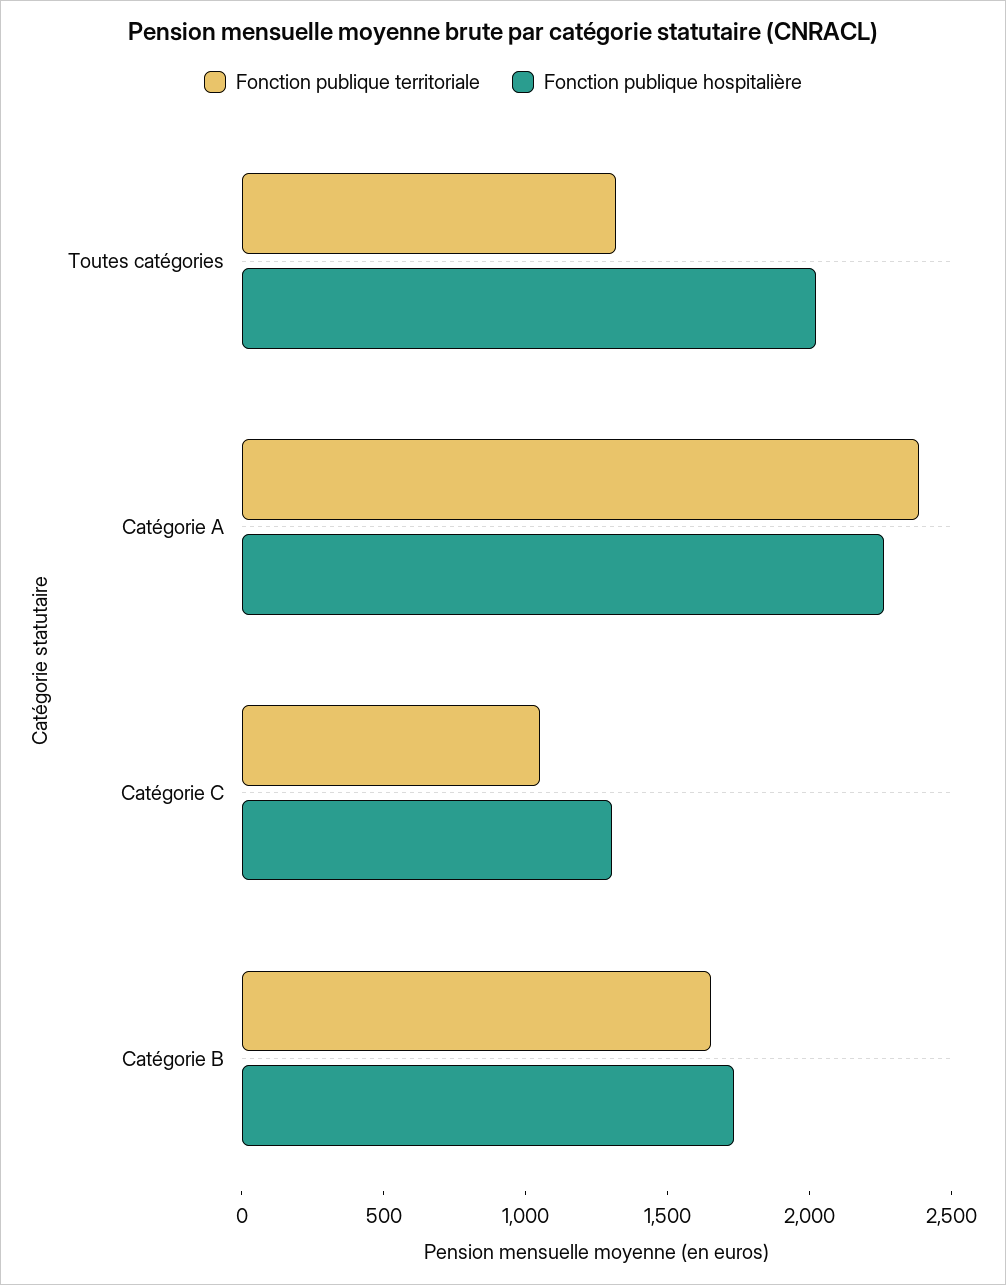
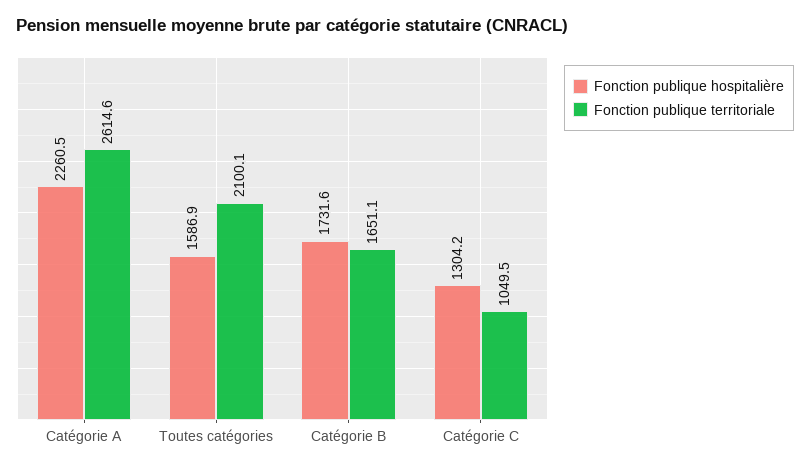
Fonction publique territoriale, Toutes catégories: 1300 -> 2100.1
Fonction publique hospitalière, Toutes catégories: 2000 -> 1586.9
Fonction publique territoriale, Catégorie A: 2400 -> 2614.6

